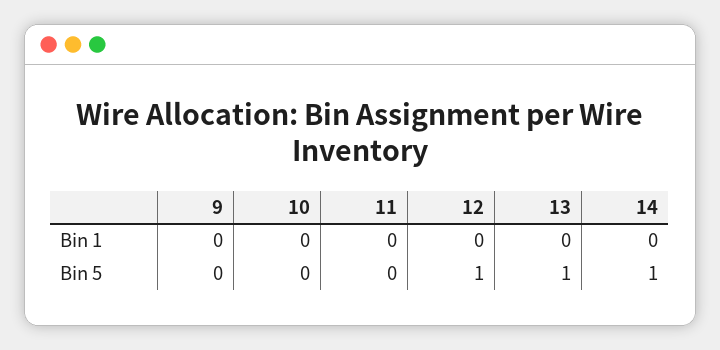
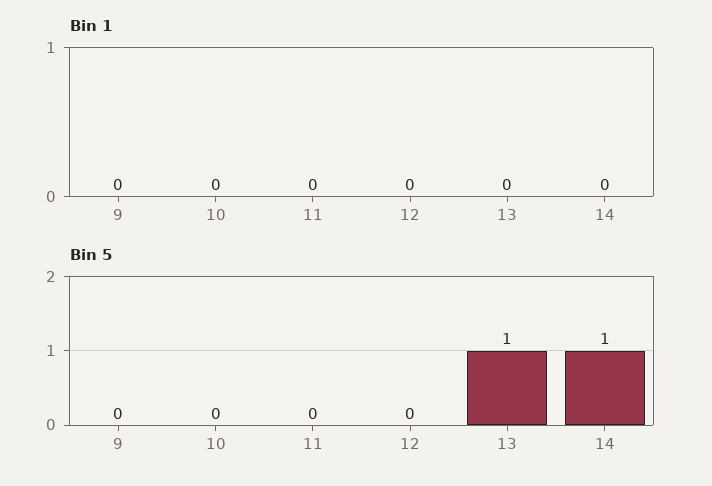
Bin 5, 12: 1 -> 0

